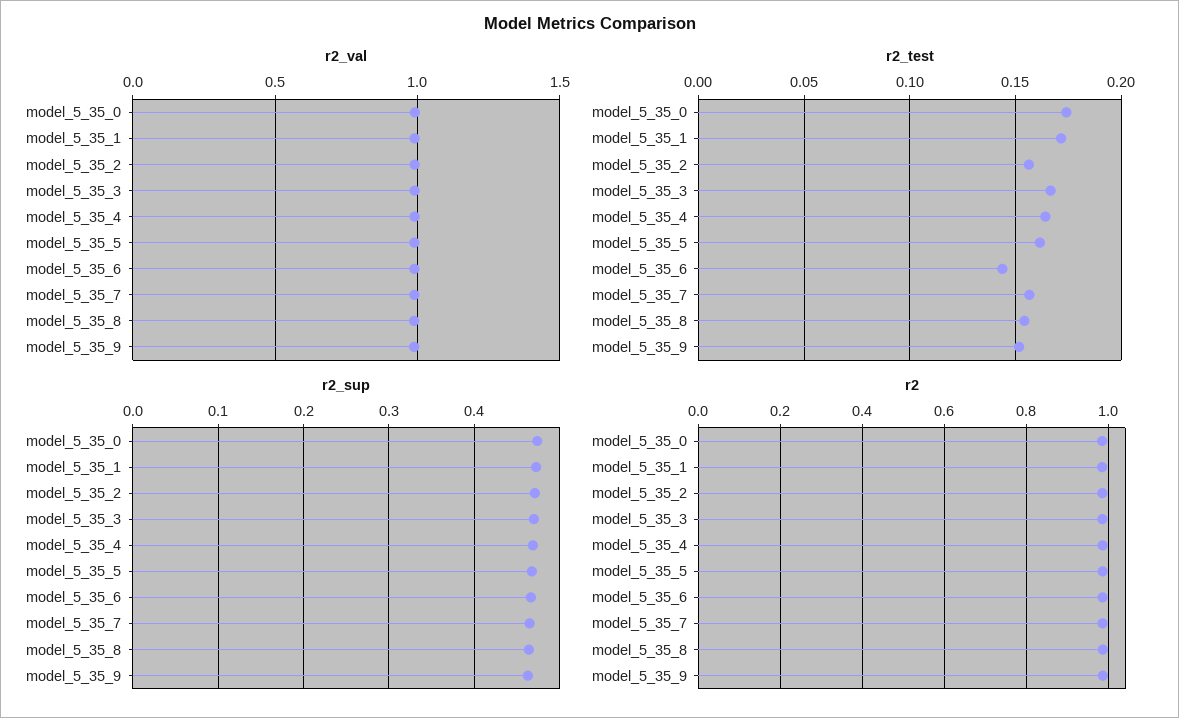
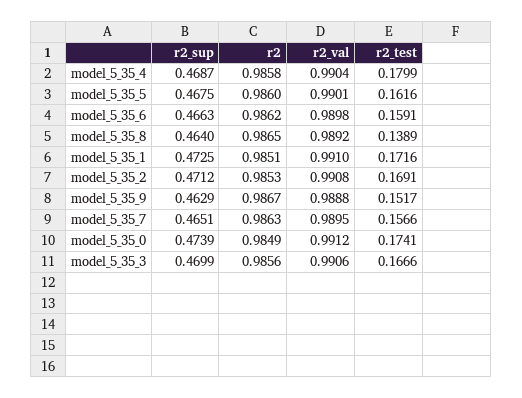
r2_test, model_5_35_2: 0.155 -> 0.1691
r2_test, model_5_35_4: 0.165 -> 0.1799
r2_test, model_5_35_6: 0.145 -> 0.1591
r2_test, model_5_35_8: 0.155 -> 0.1389

